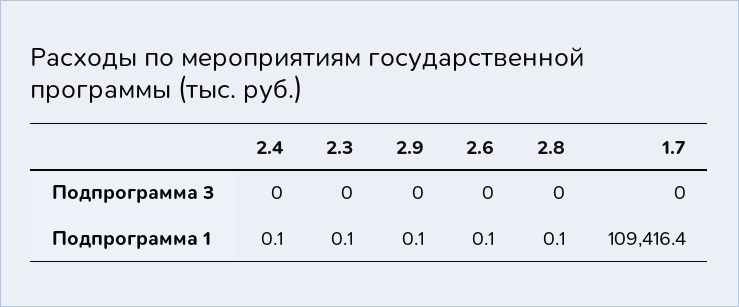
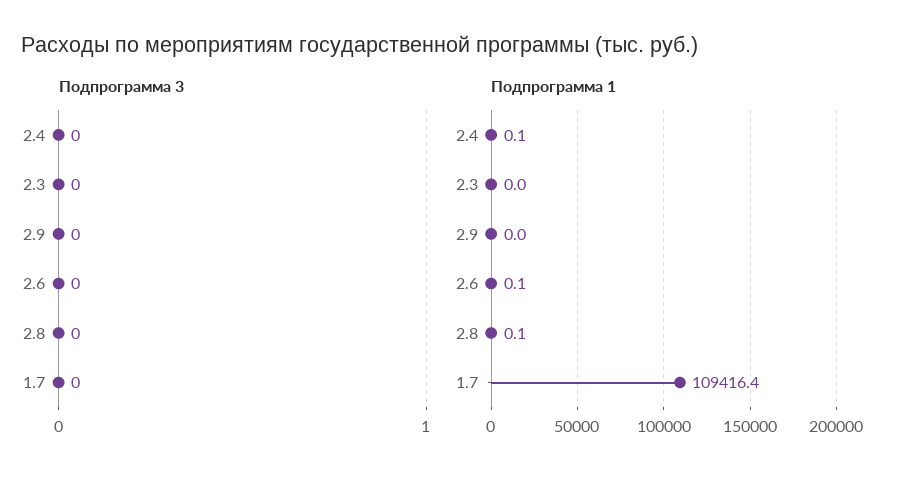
Подпрограмма 1, 2.3: 0.1 -> 0
Подпрограмма 1, 2.9: 0.1 -> 0

